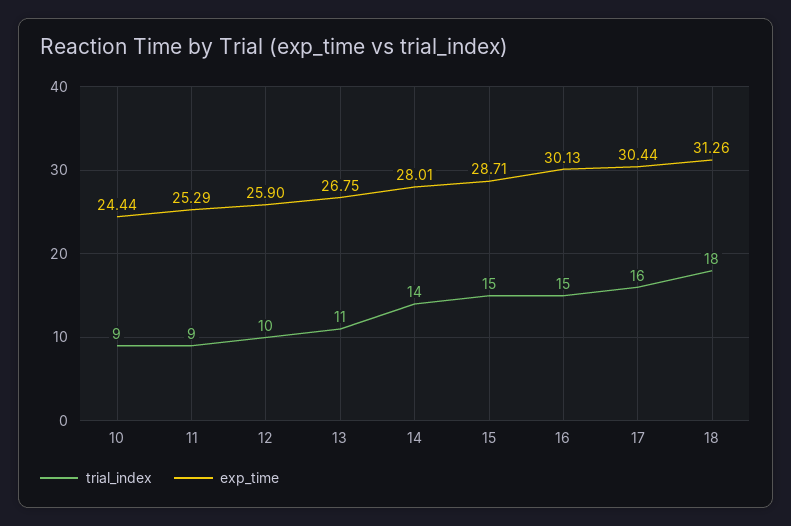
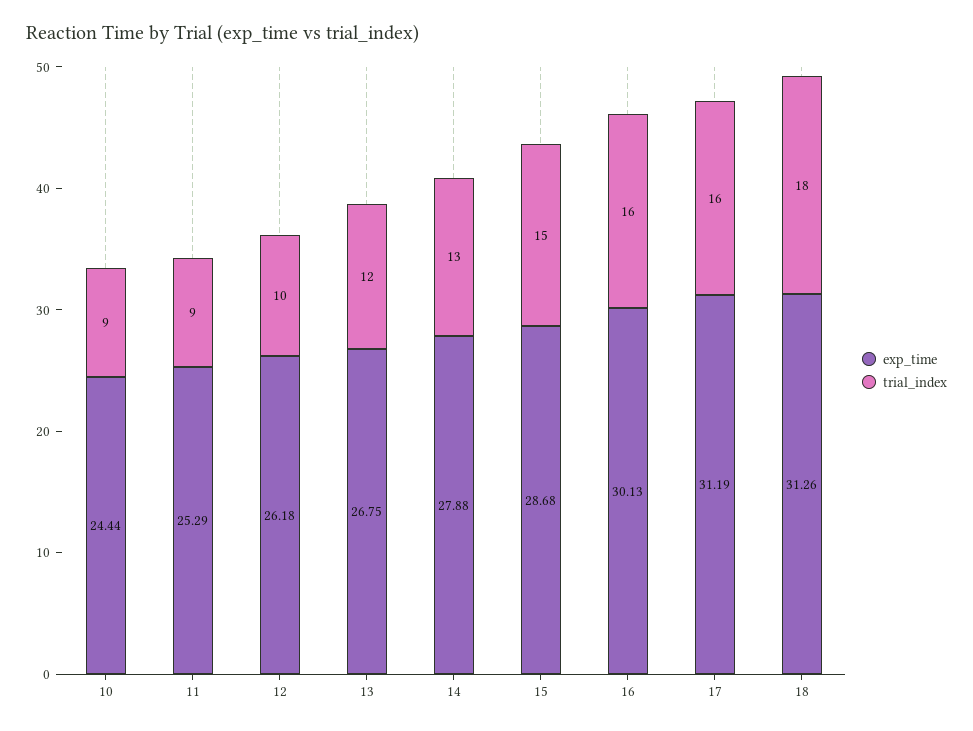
exp_time, 12: 25.9 -> 26.18
trial_index, 13: 11 -> 12
trial_index, 14: 14 -> 13
exp_time, 14: 28.01 -> 27.88
exp_time, 15: 28.71 -> 28.68
trial_index, 16: 15 -> 16
exp_time, 17: 30.44 -> 31.19

